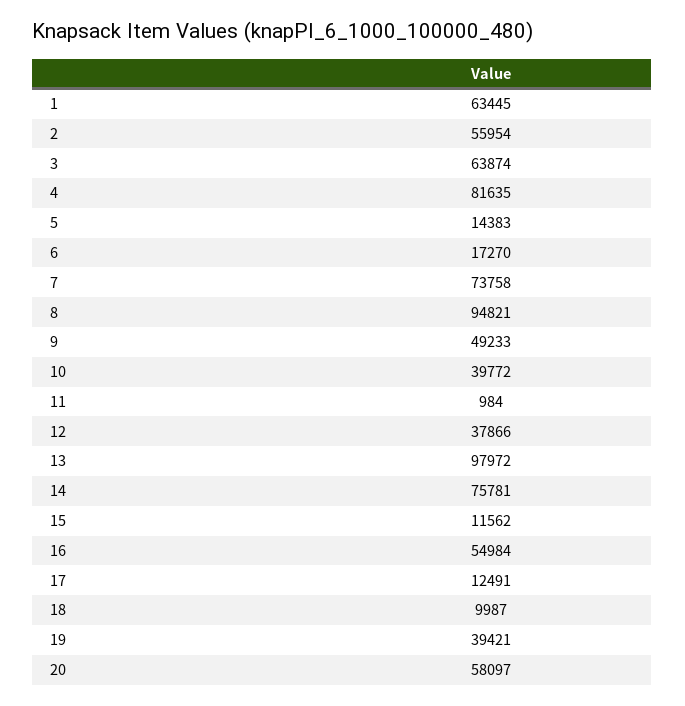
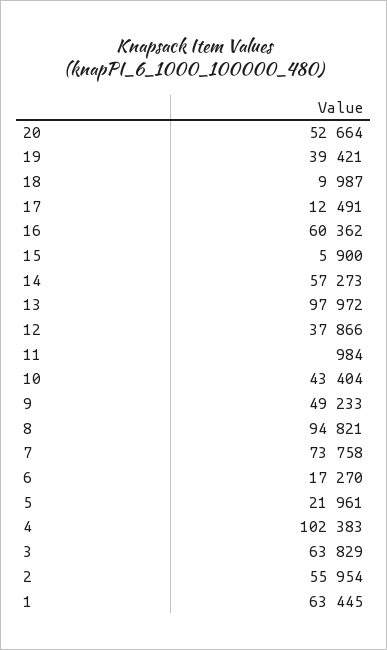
3: 63874 -> 63829
4: 81635 -> 102383
5: 14383 -> 21961
10: 39772 -> 43404
14: 75781 -> 57273
15: 11562 -> 5900
16: 54984 -> 60362
20: 58097 -> 52664

